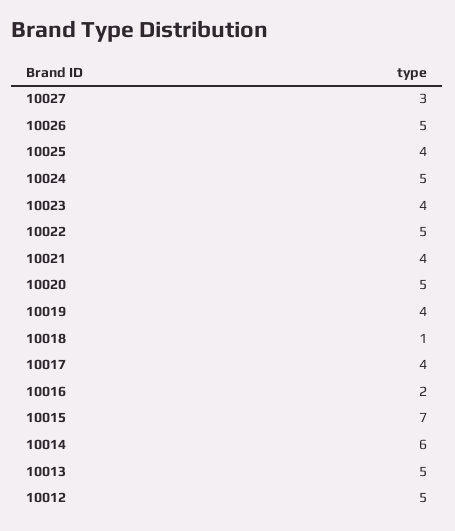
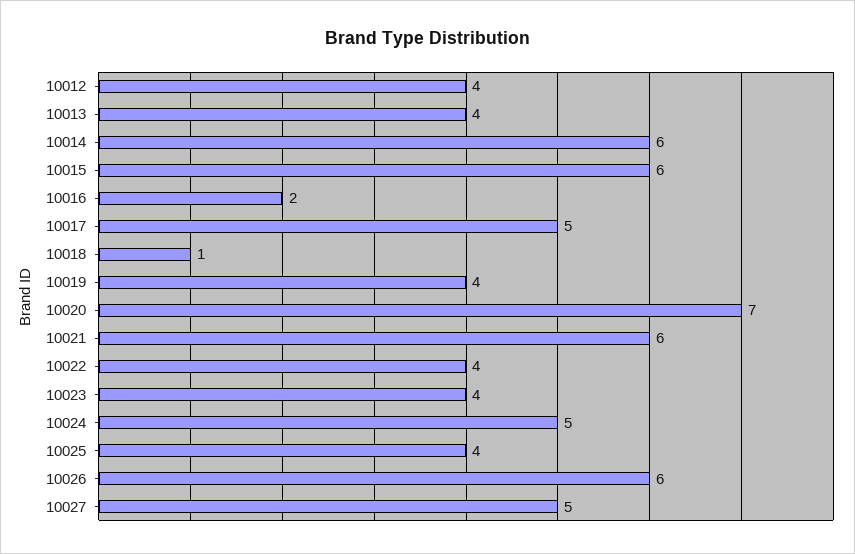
10027: 3 -> 5
10026: 5 -> 6
10022: 5 -> 4
10021: 4 -> 6
10020: 5 -> 7
10017: 4 -> 5
10015: 7 -> 6
10013: 5 -> 4
10012: 5 -> 4

